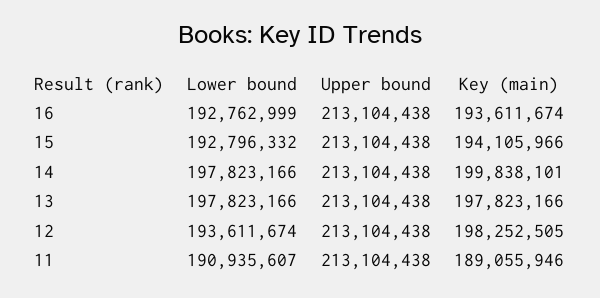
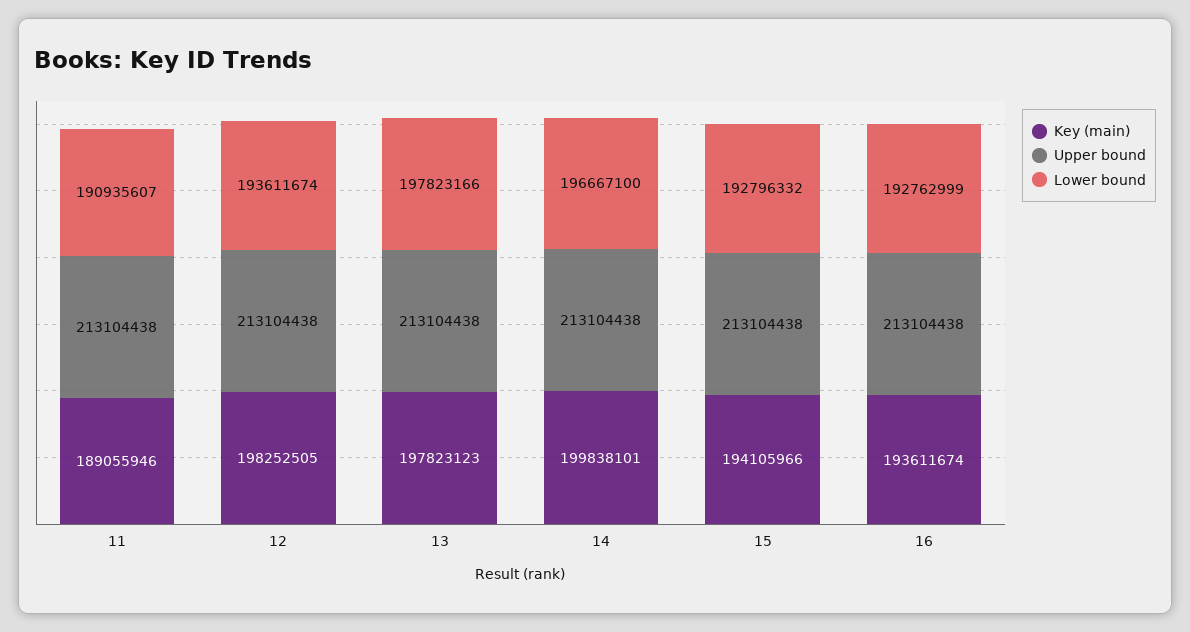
Lower bound, 14: 197823166 -> 196667100
Key (main), 13: 197823166 -> 197823123

